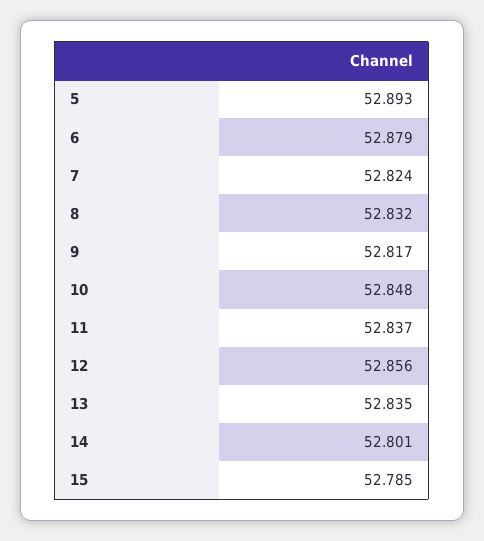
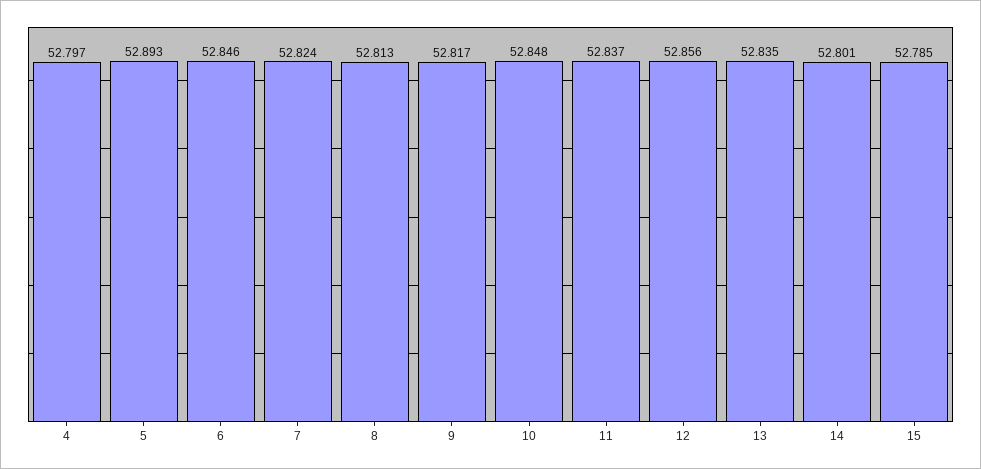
6: 52.879 -> 52.846
8: 52.832 -> 52.813
4: none -> 52.797

